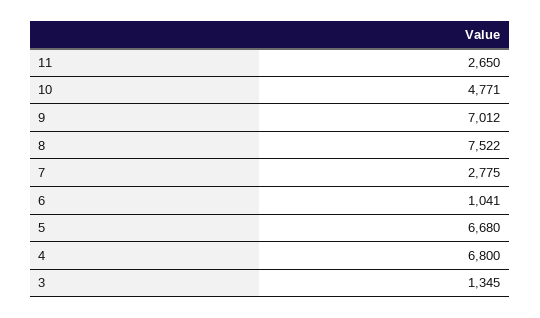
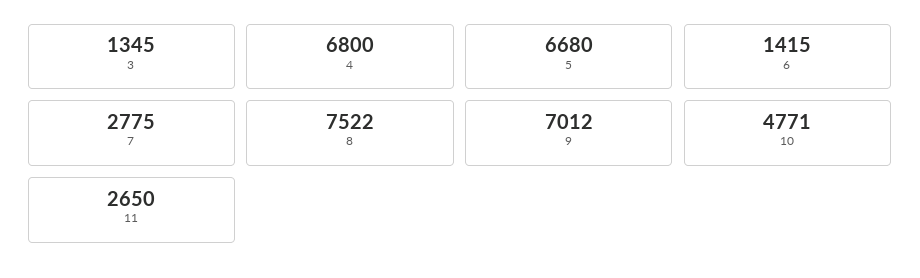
6: 1041 -> 1415

